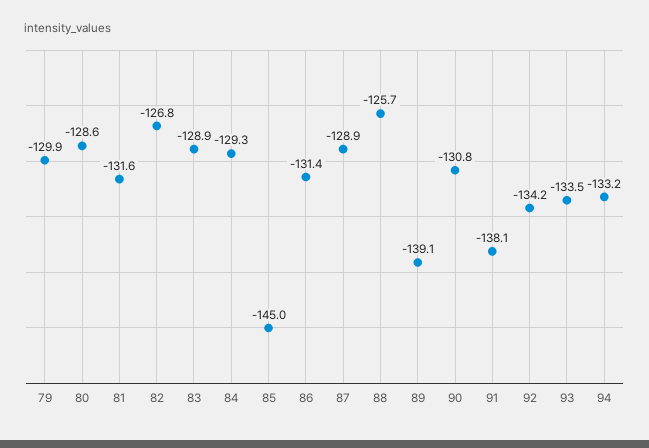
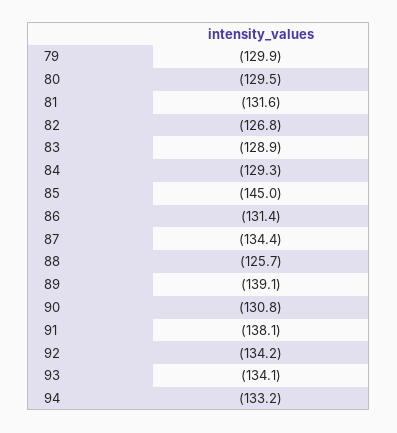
80: -128.6 -> -129.5
87: -128.9 -> -134.4
93: -133.5 -> -134.1

